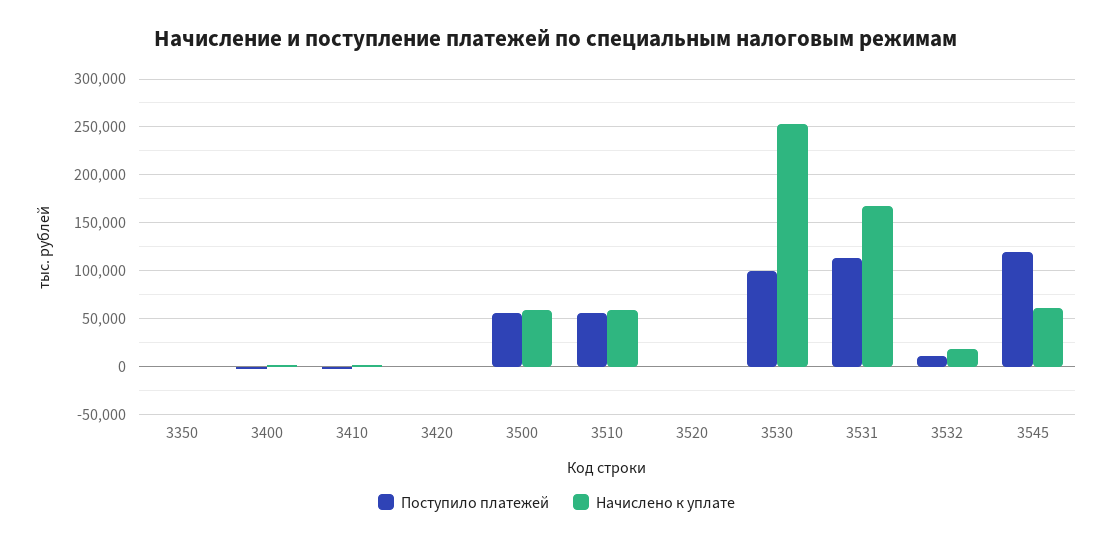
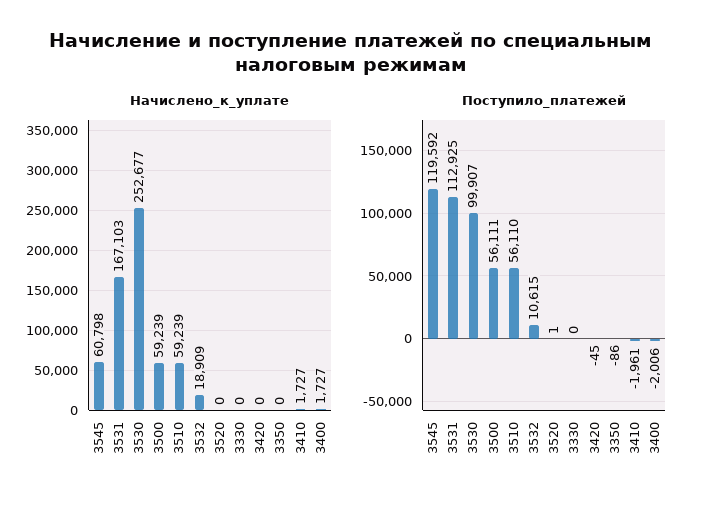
Начислено к уплате, 3330: none -> 0
Поступило платежей, 3330: none -> 0

